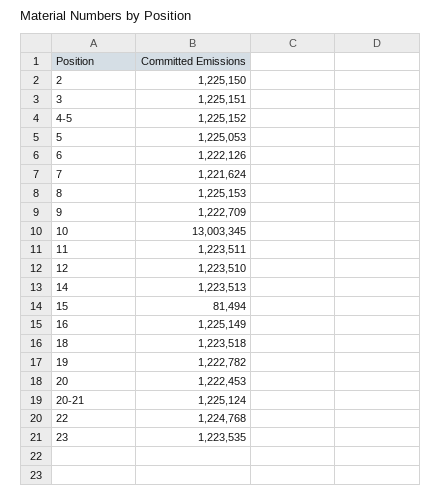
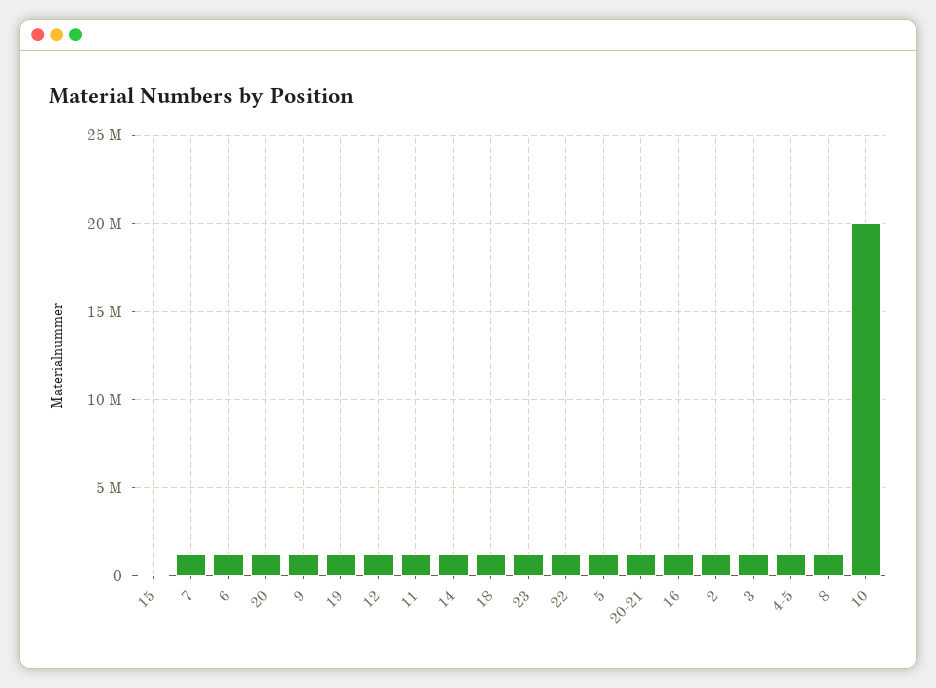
10: 13003345 -> 20000000

